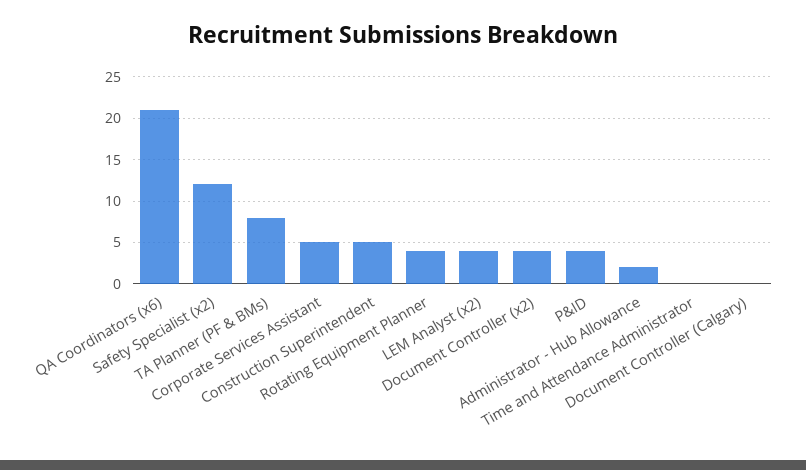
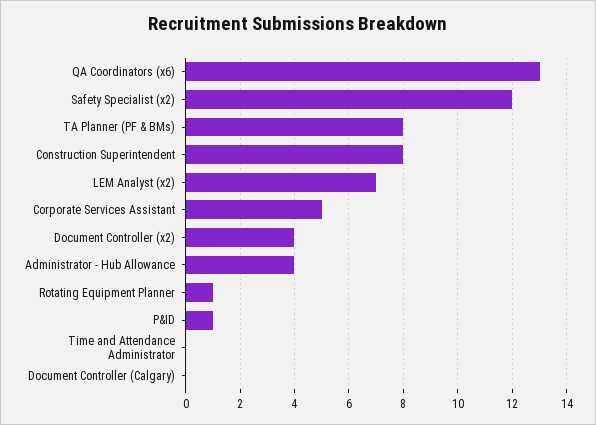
QA Coordinators (x6): 21 -> 13
Construction Superintendent: 5 -> 8
Rotating Equipment Planner: 4 -> 1
LEM Analyst (x2): 4 -> 7
P&ID: 4 -> 1
Administrator - Hub Allowance: 2 -> 4

